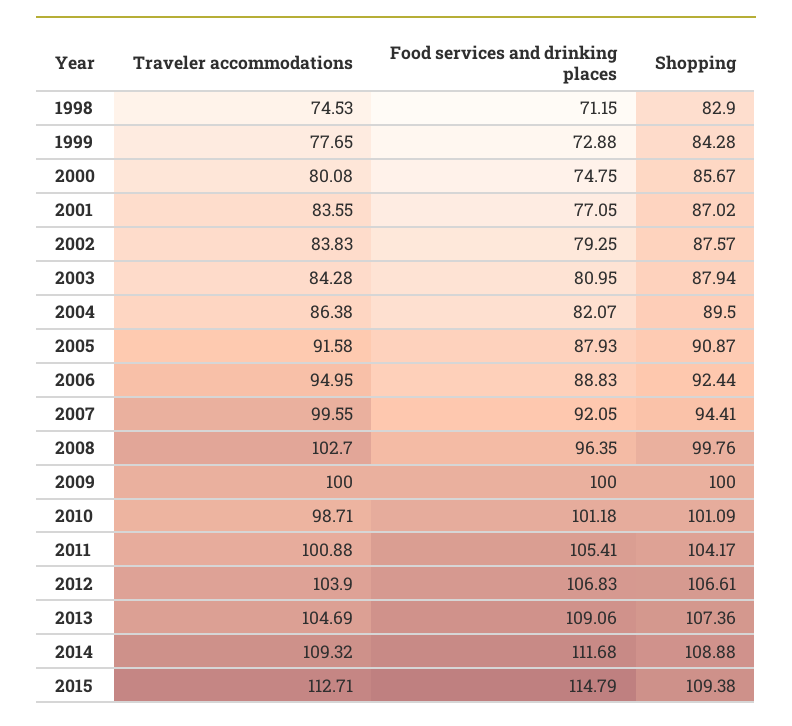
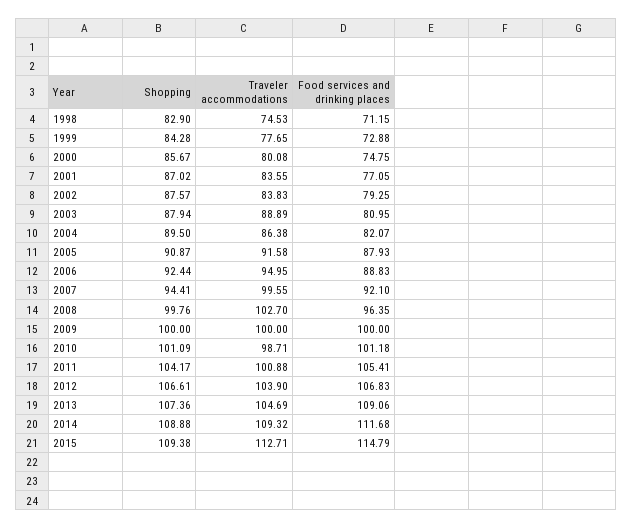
Traveler accommodations, 2003: 84.28 -> 88.89
Food services and drinking places, 2007: 92.05 -> 92.1

